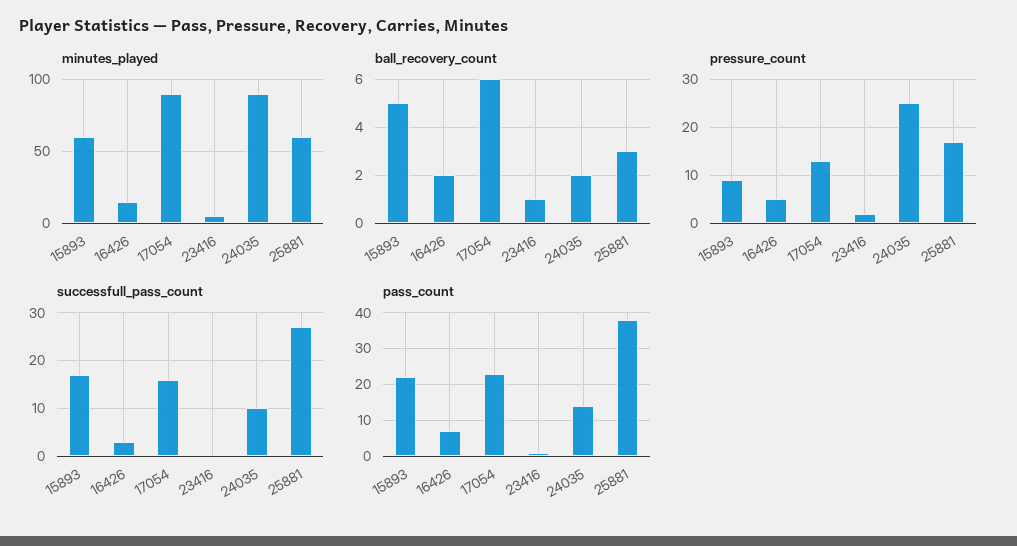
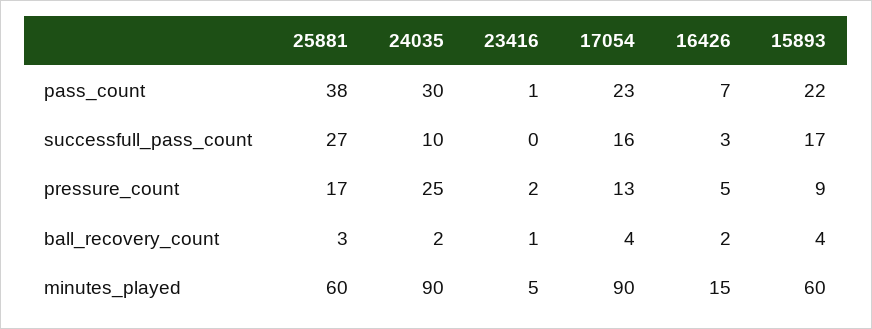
ball_recovery_count, 15893: 5 -> 4
ball_recovery_count, 17054: 6 -> 4
pass_count, 24035: 15 -> 30

